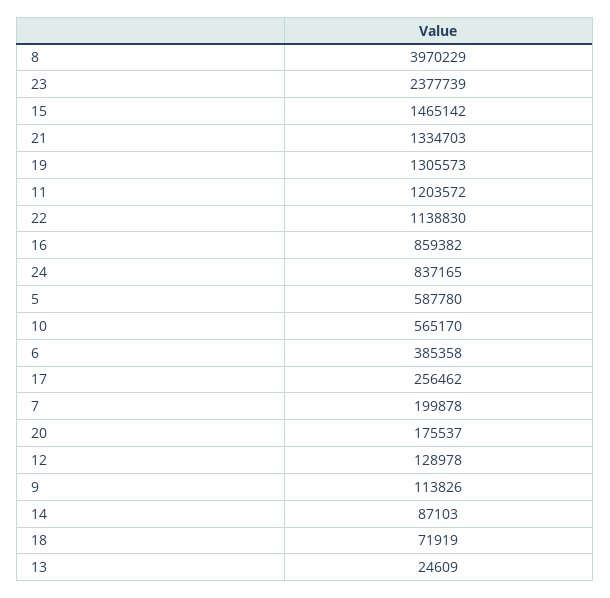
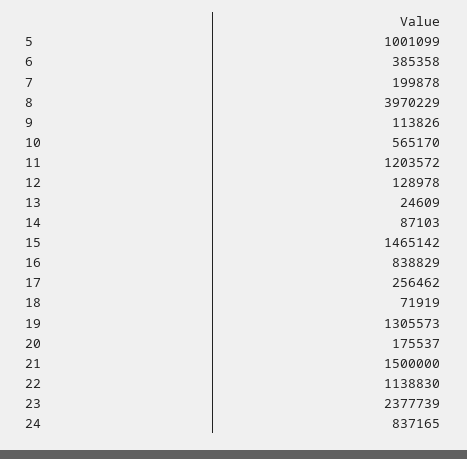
21: 1334703 -> 1500000
16: 859382 -> 838829
5: 587780 -> 1001099

